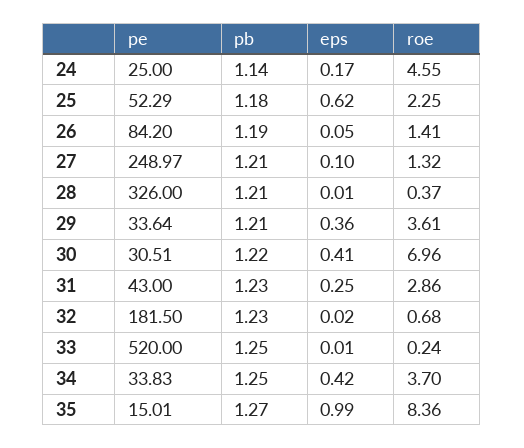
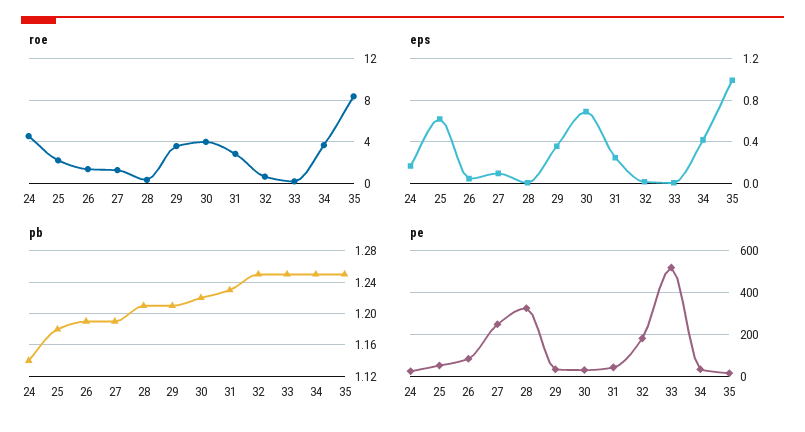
pb, 27: 1.21 -> 1.19
eps, 30: 0.41 -> 0.7
roe, 30: 6.96 -> 4
pb, 32: 1.23 -> 1.25
pb, 35: 1.27 -> 1.25

